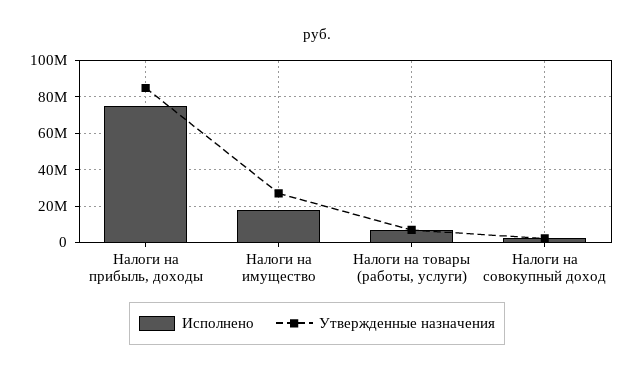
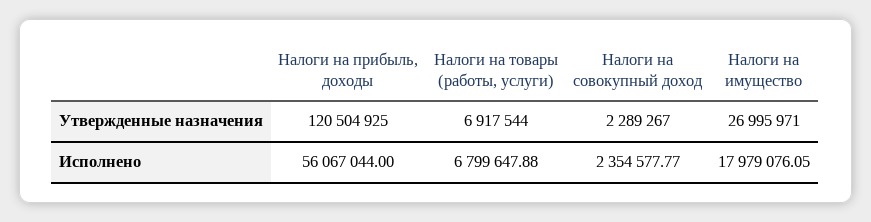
Исполнено, Налоги на прибыль, доходы: 75000000 -> 56067044
Утвержденные назначения, Налоги на прибыль, доходы: 85000000 -> 120504925

